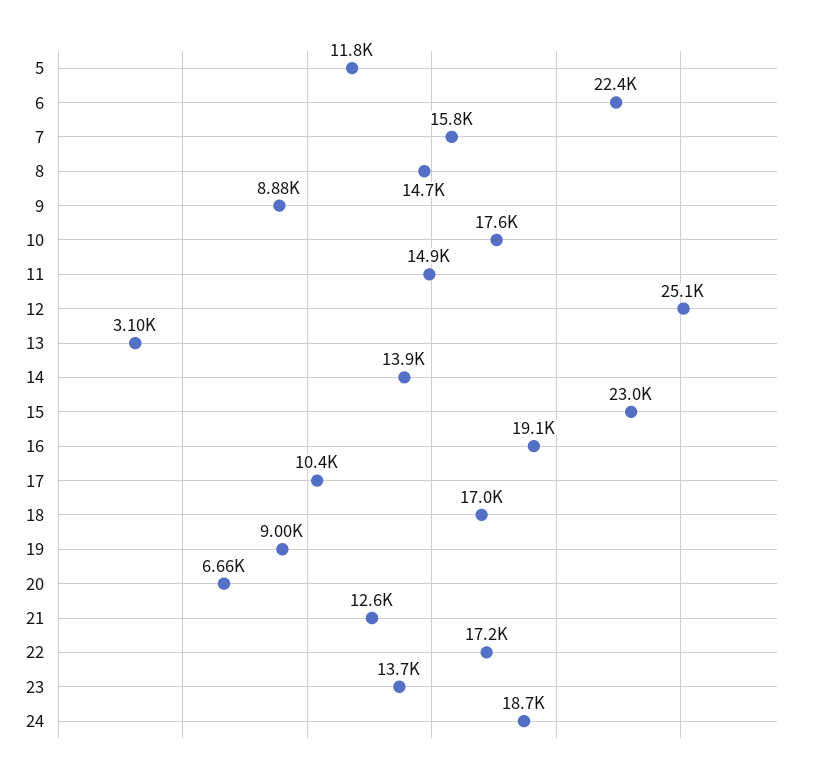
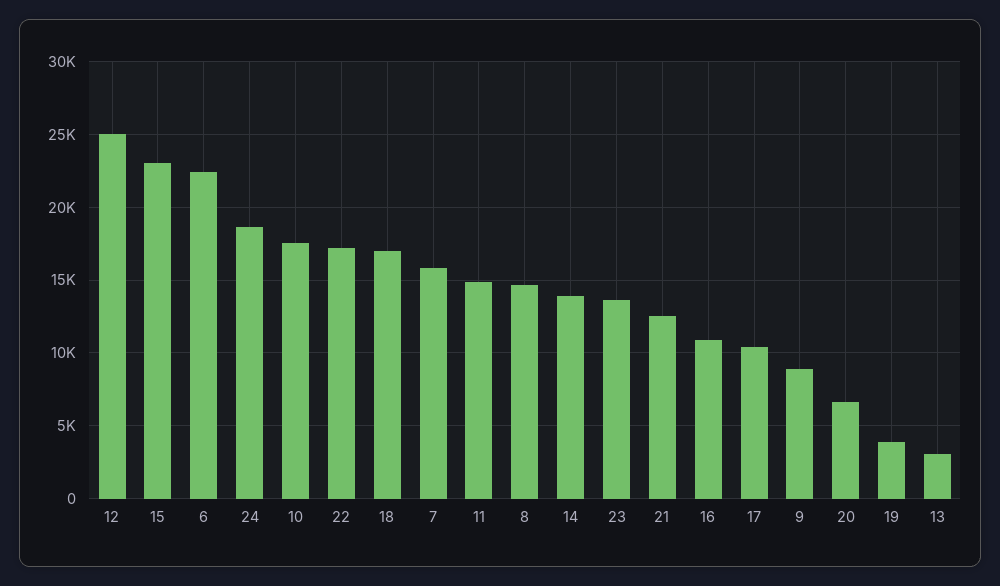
5: 11800 -> none
16: 19100 -> 11000
19: 9000 -> 4000

